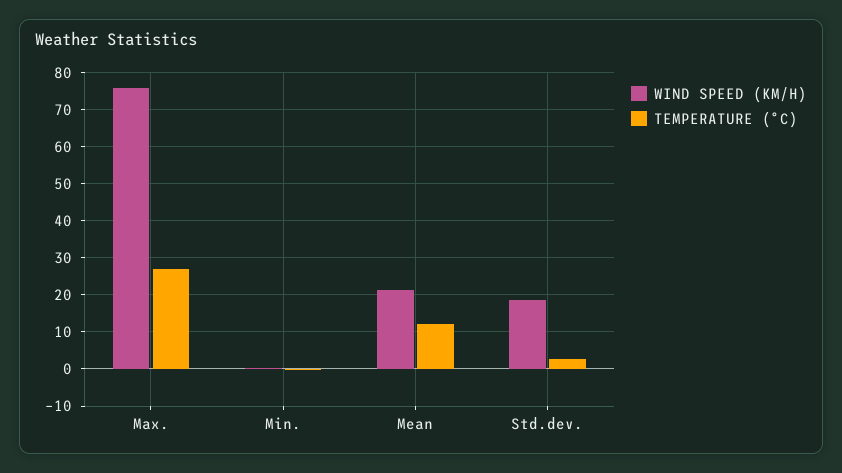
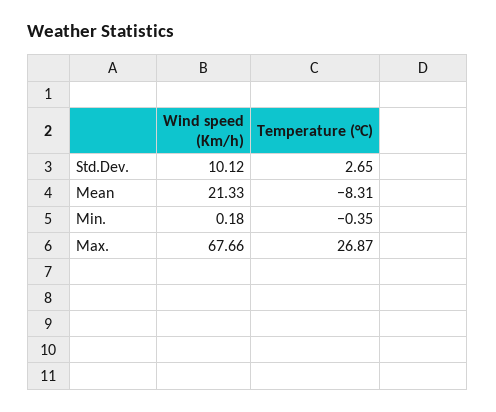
WIND SPEED (KM/H), Max.: 76 -> 67.66
TEMPERATURE (°C), Mean: 12 -> -8.31
WIND SPEED (KM/H), Std.dev.: 18 -> 10.12

